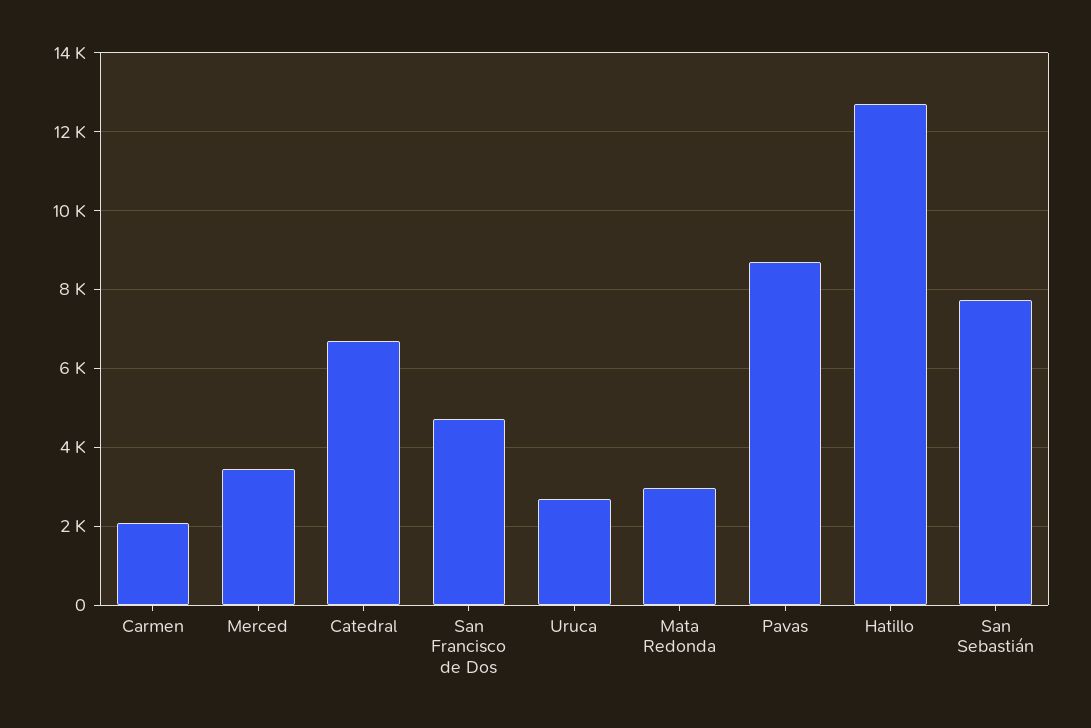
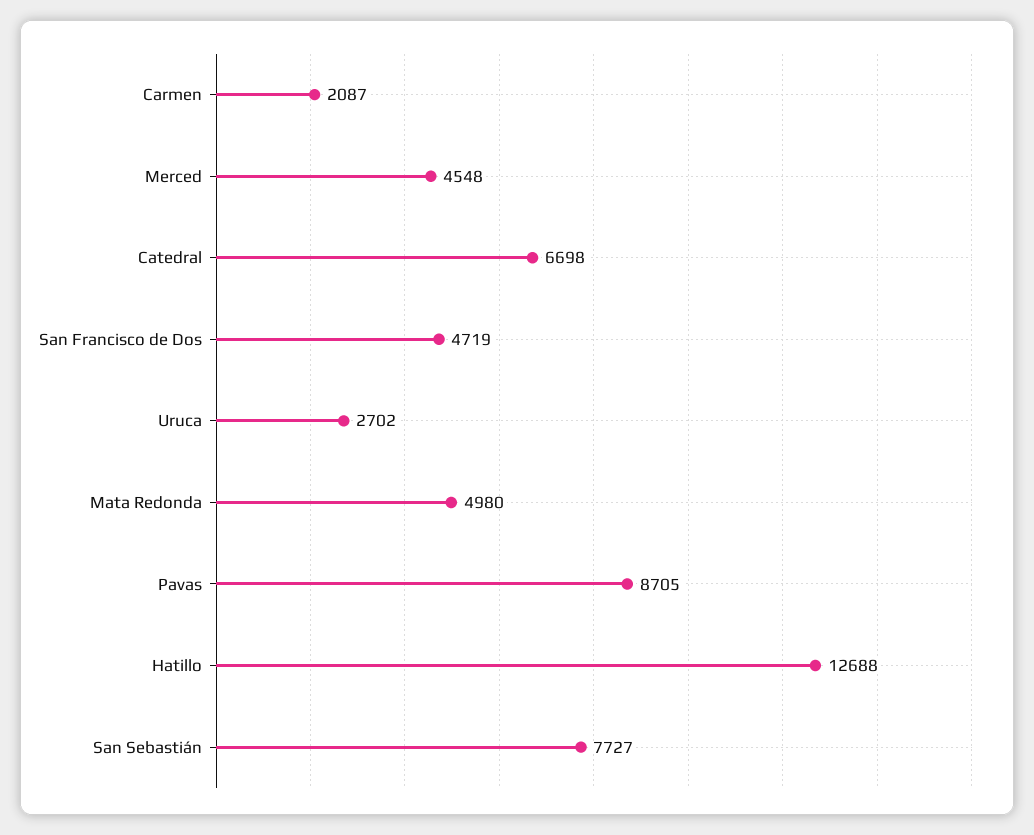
Merced: 3400 -> 4548
Mata Redonda: 3000 -> 4980

